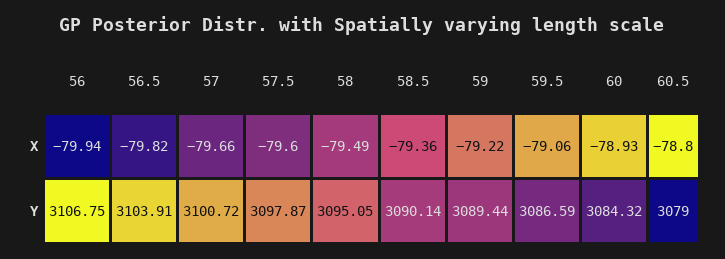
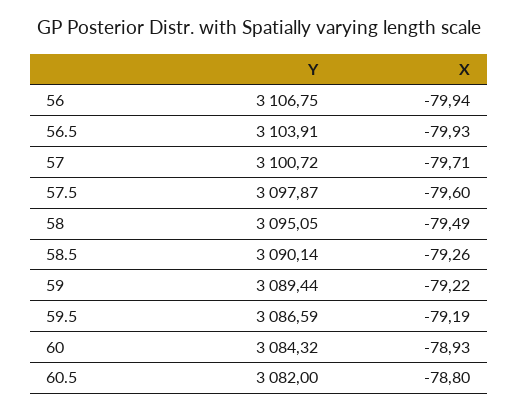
56.5, X: -79.82 -> -79.93
57, X: -79.66 -> -79.71
58.5, X: -79.36 -> -79.26
59.5, X: -79.06 -> -79.19
60.5, Y: 3079 -> 3082

